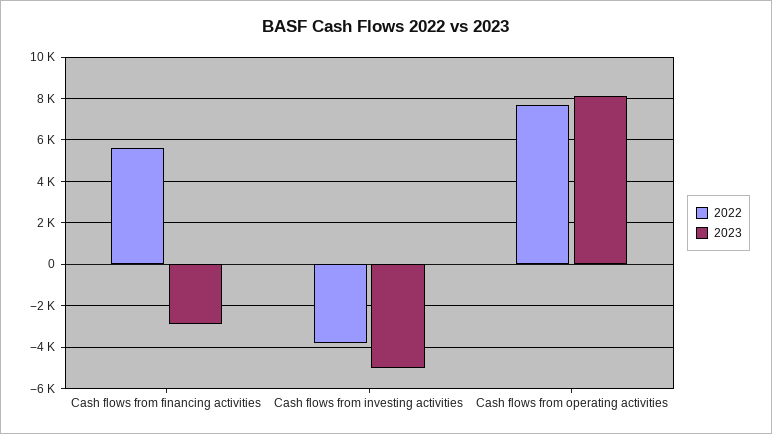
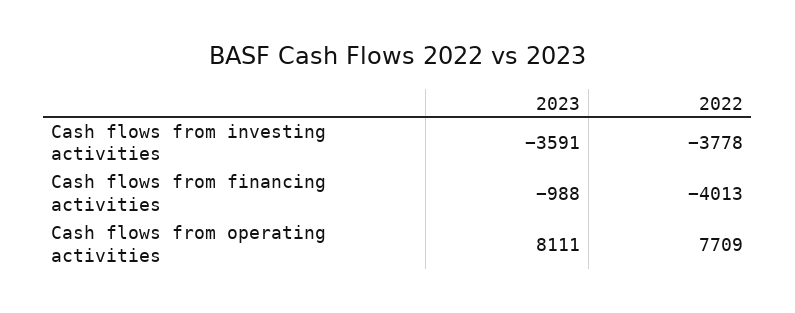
2022, Cash flows from financing activities: 5500 -> -4013
2023, Cash flows from financing activities: -3000 -> -988
2023, Cash flows from investing activities: -5000 -> -3591

